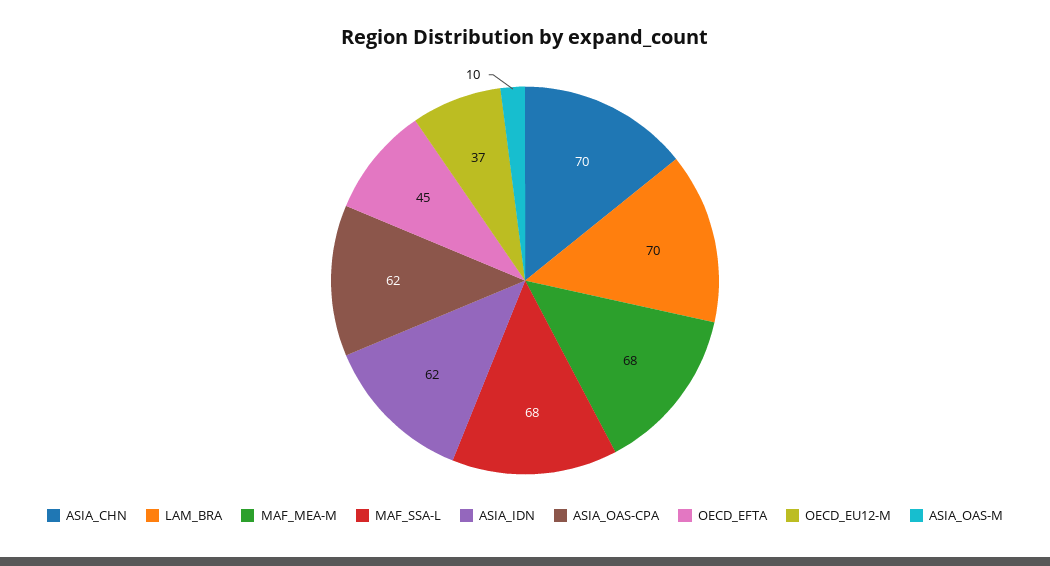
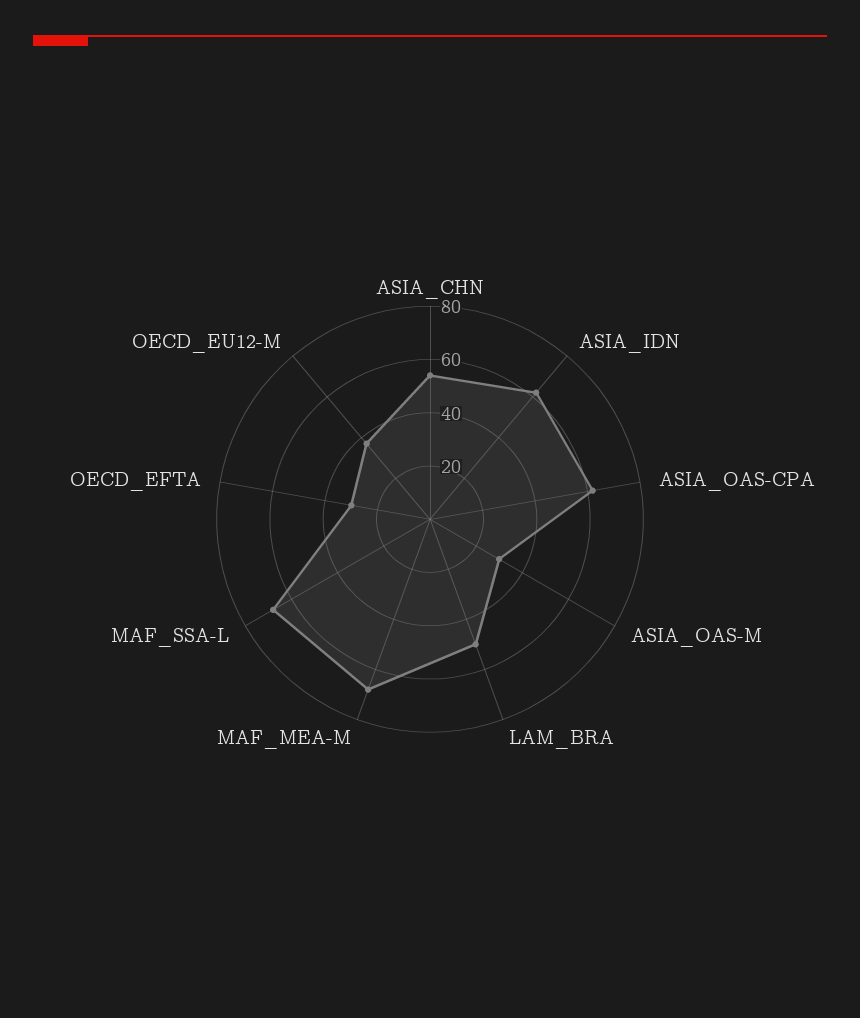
ASIA_CHN: 70 -> 55
LAM_BRA: 70 -> 50
OECD_EFTA: 45 -> 30
ASIA_OAS-M: 10 -> 30

